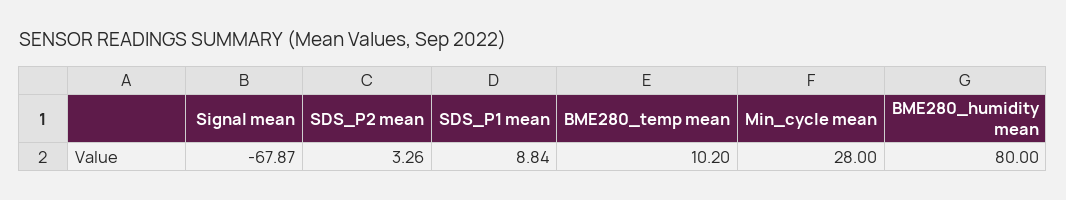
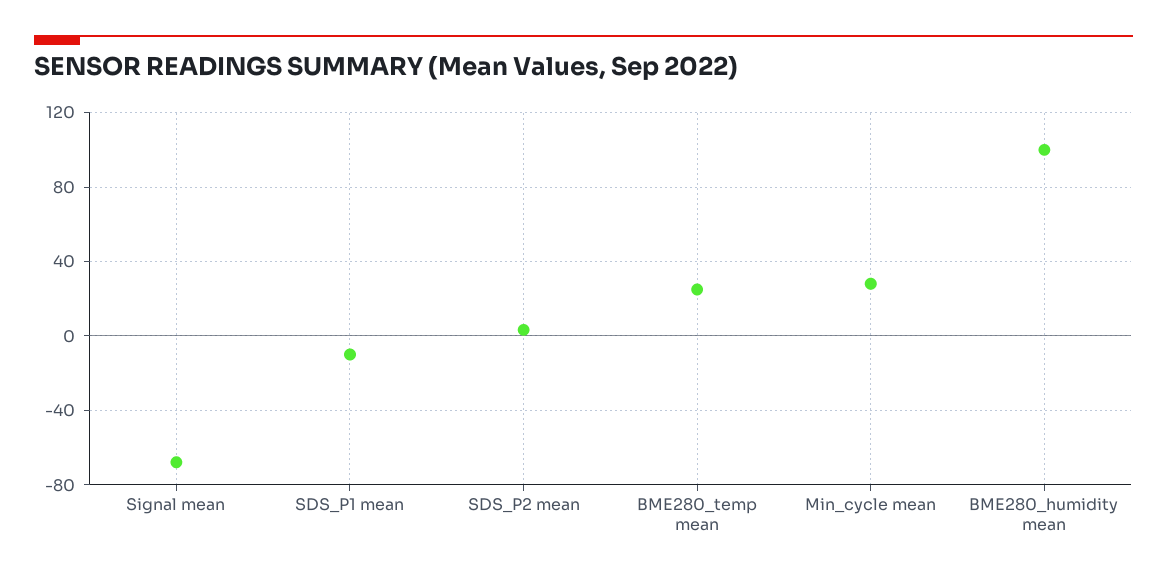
SDS_P1 mean: 8.84 -> -10
BME280_temp mean: 10.2 -> 25
BME280_humidity mean: 80 -> 100

